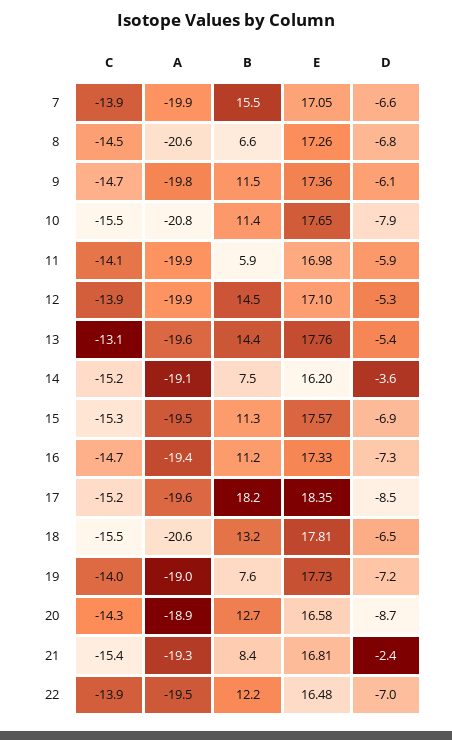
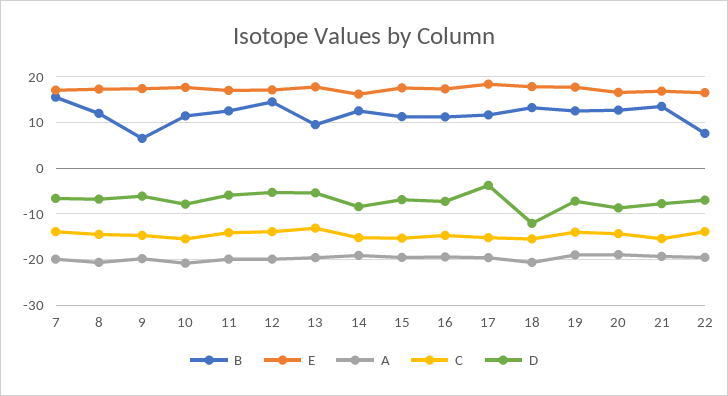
B, 8: 6.6 -> 12
B, 9: 11.5 -> 6
B, 11: 5.9 -> 12
B, 13: 14.4 -> 10
B, 14: 7.5 -> 12
D, 14: -3.6 -> -8
B, 17: 18.2 -> 12
D, 17: -8.5 -> -4
D, 18: -6.5 -> -12
B, 19: 7.6 -> 12
B, 21: 8.4 -> 14
D, 21: -2.4 -> -8
B, 22: 12.2 -> 8

